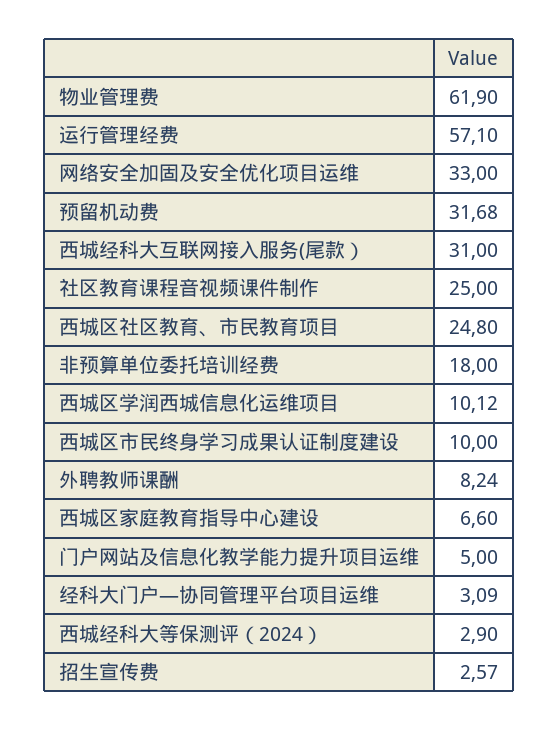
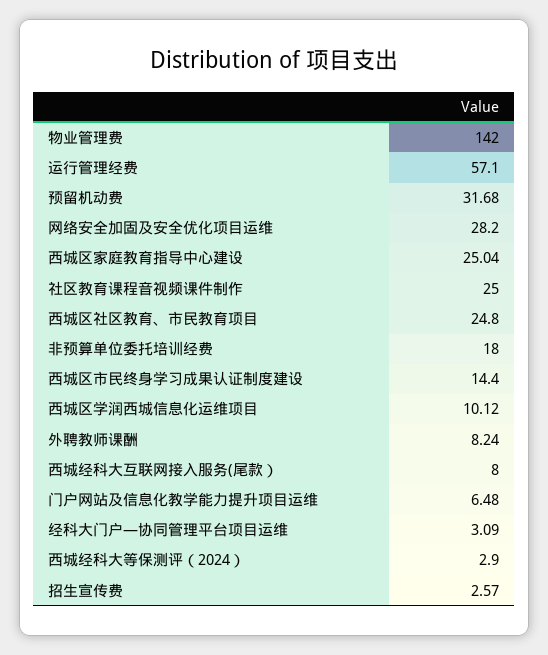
物业管理费: 61.9 -> 142
网络安全加固及安全优化项目运维: 33 -> 28.2
西城经科大互联网接入服务(尾款）: 31 -> 8
西城区市民终身学习成果认证制度建设: 10 -> 14.4
西城区家庭教育指导中心建设: 6.6 -> 25.04
门户网站及信息化教学能力提升项目运维: 5 -> 6.48

